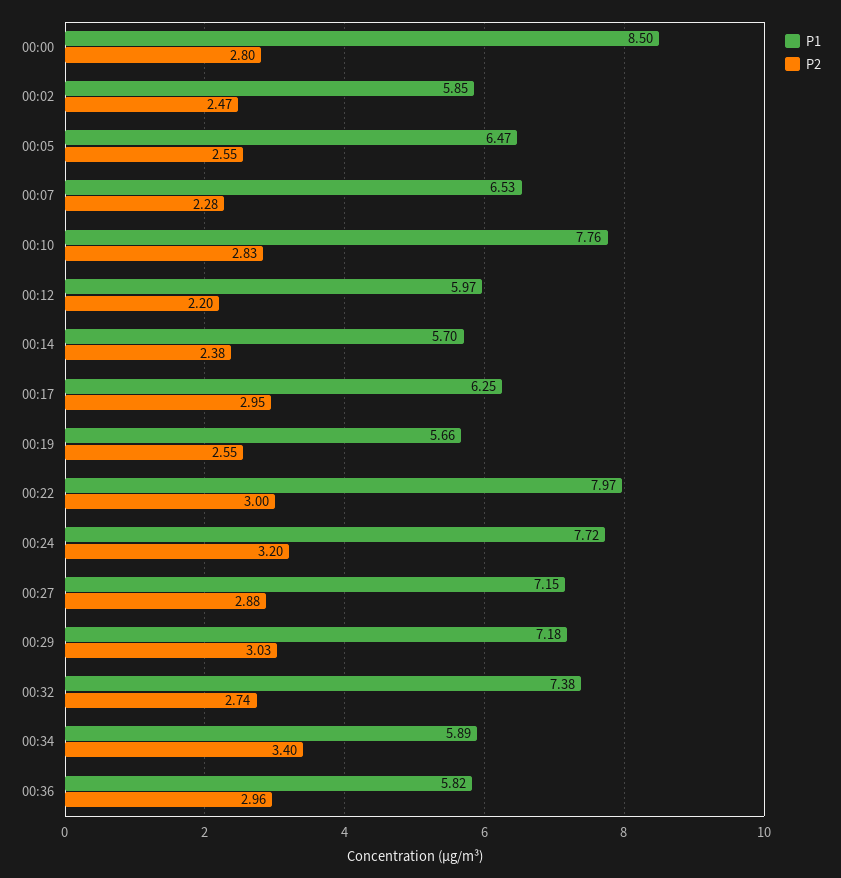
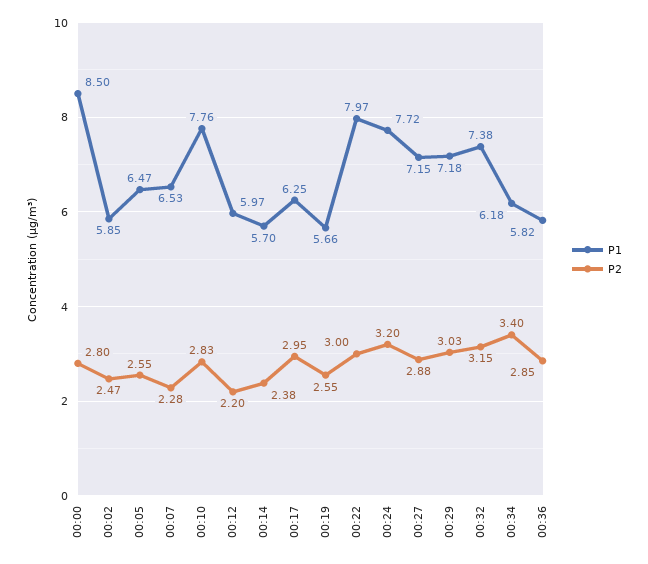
P2, 00:32: 2.74 -> 3.15
P1, 00:34: 5.89 -> 6.18
P2, 00:36: 2.96 -> 2.85

